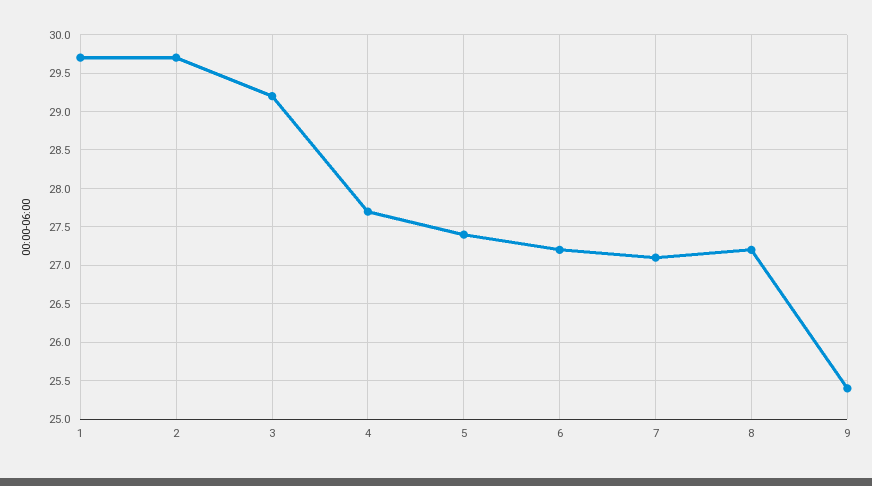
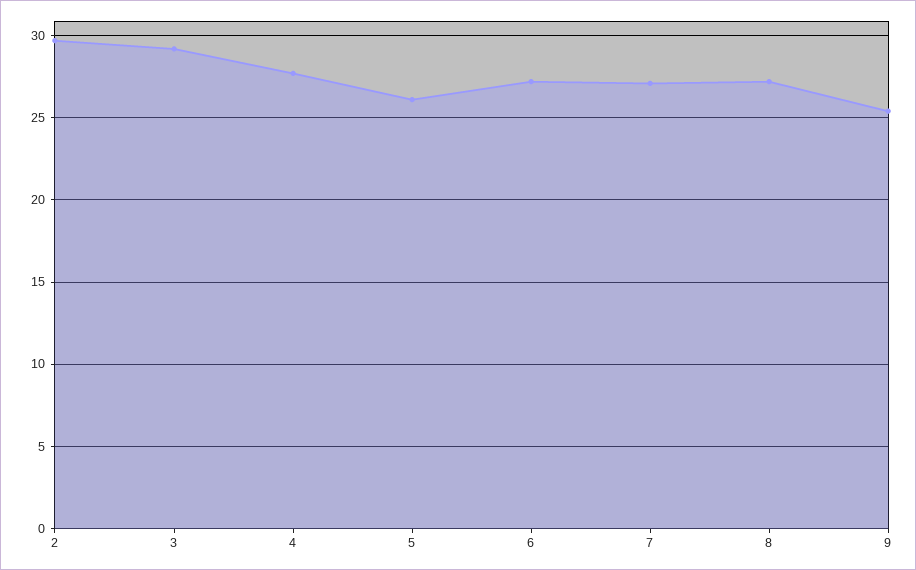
1: 29.7 -> none
5: 27.4 -> 26

